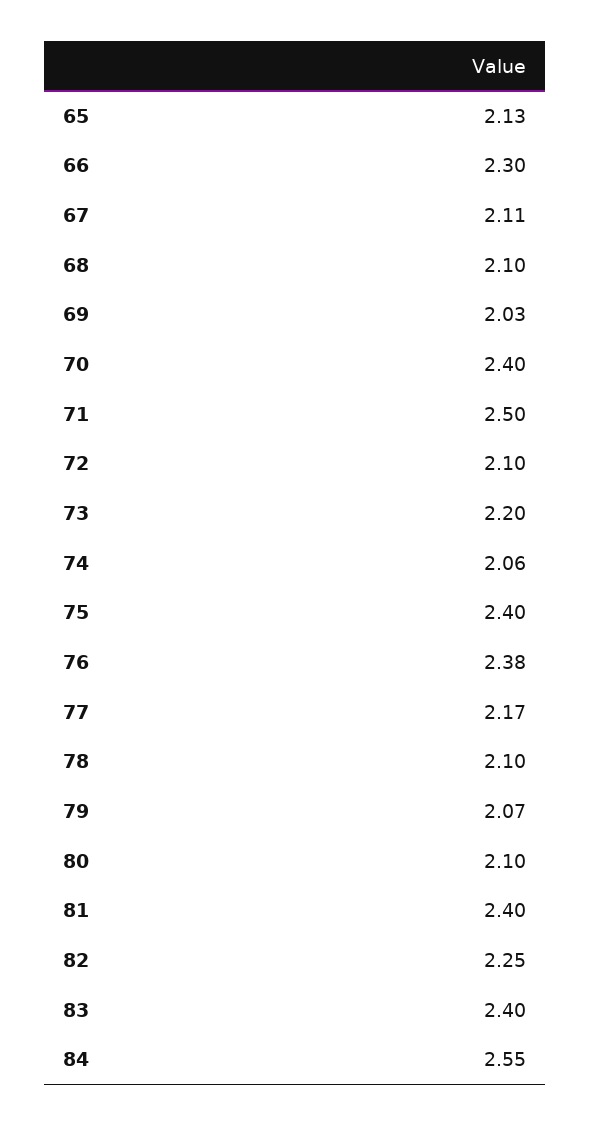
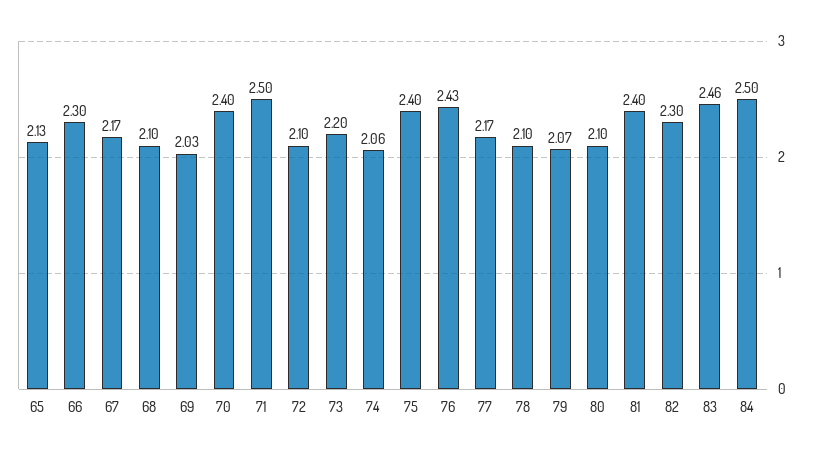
67: 2.11 -> 2.17
76: 2.38 -> 2.43
82: 2.25 -> 2.3
83: 2.4 -> 2.46
84: 2.55 -> 2.5

